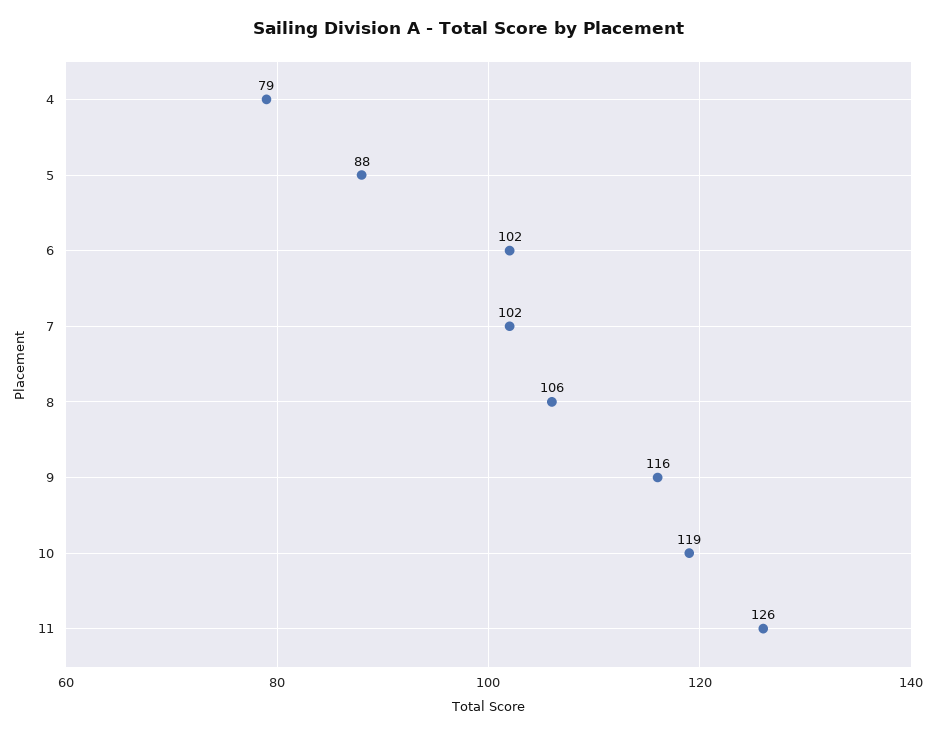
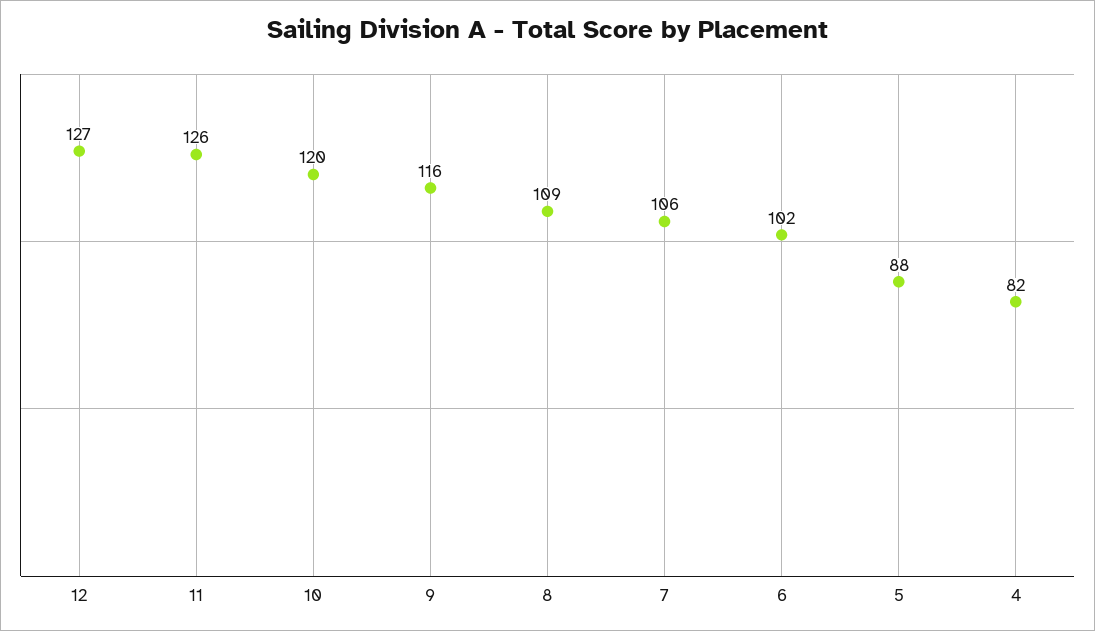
4: 79 -> 82
7: 102 -> 106
8: 106 -> 109
10: 119 -> 120
12: none -> 127

